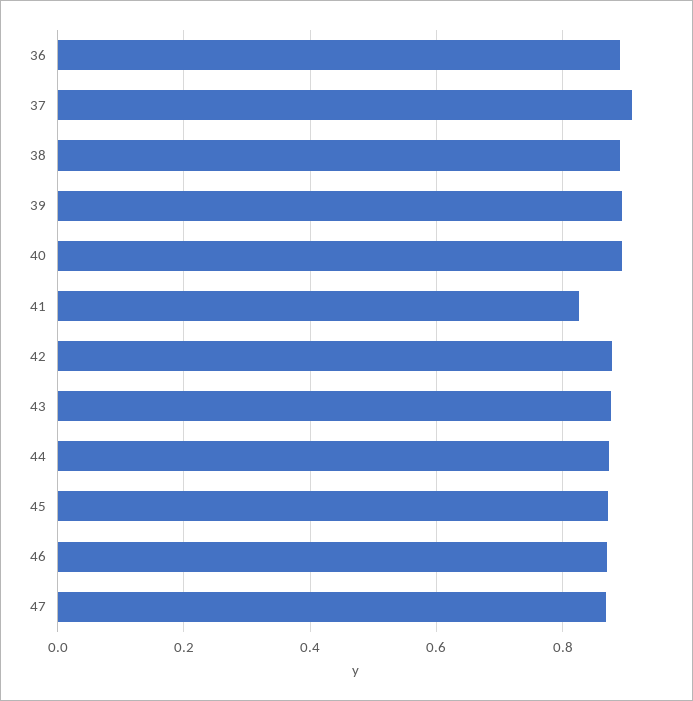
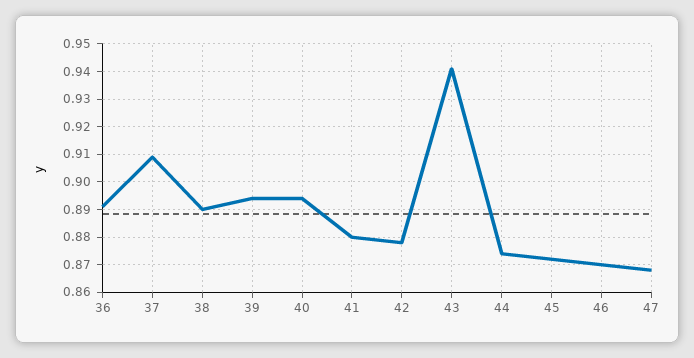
41: 0.82 -> 0.88
43: 0.88 -> 0.94

